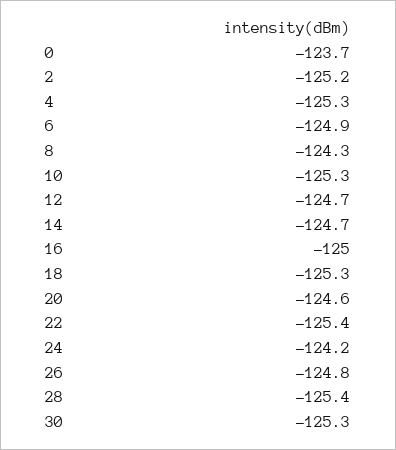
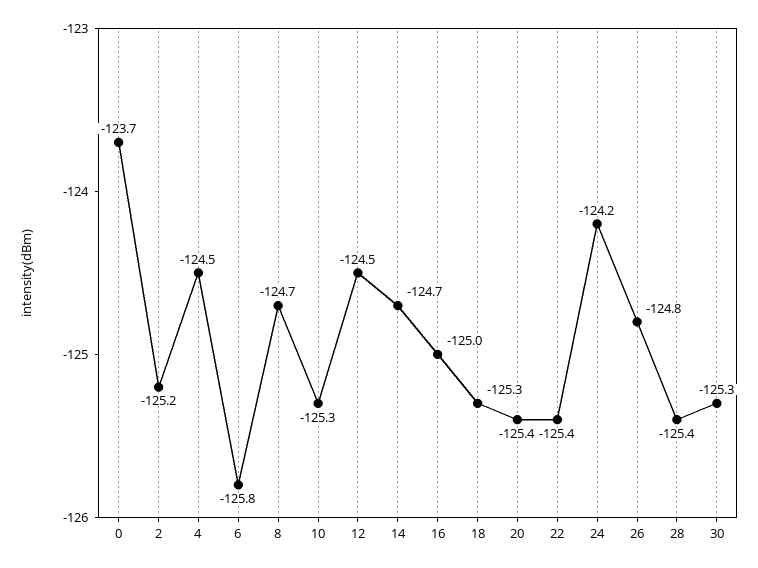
4: -125.3 -> -124.5
6: -124.9 -> -125.8
8: -124.3 -> -124.7
12: -124.7 -> -124.5
20: -124.6 -> -125.4

